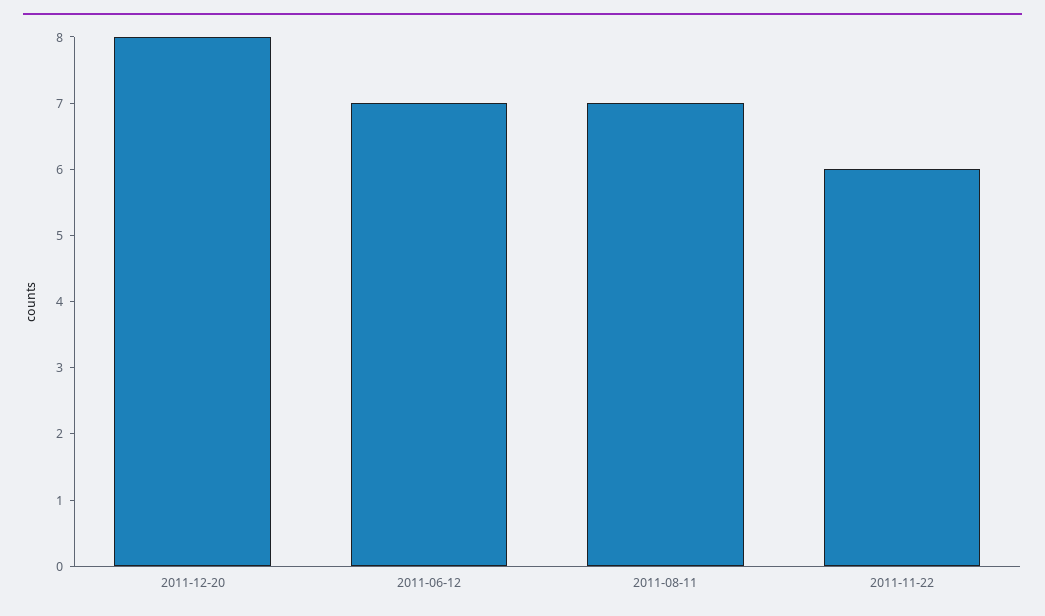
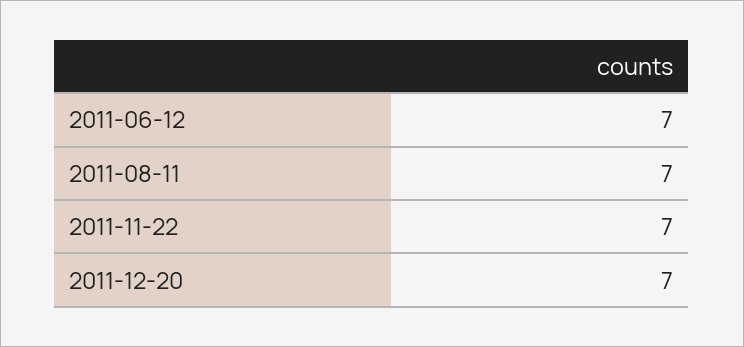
2011-12-20: 8 -> 7
2011-11-22: 6 -> 7

